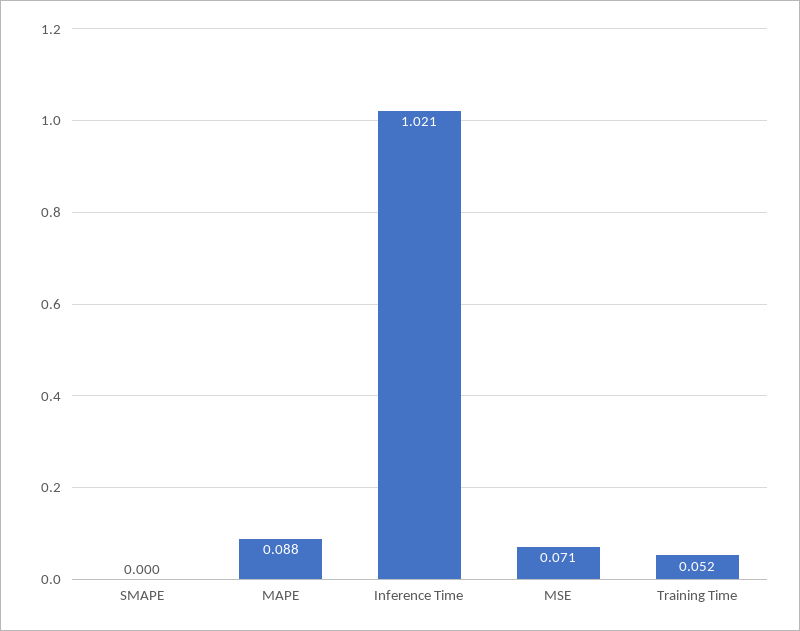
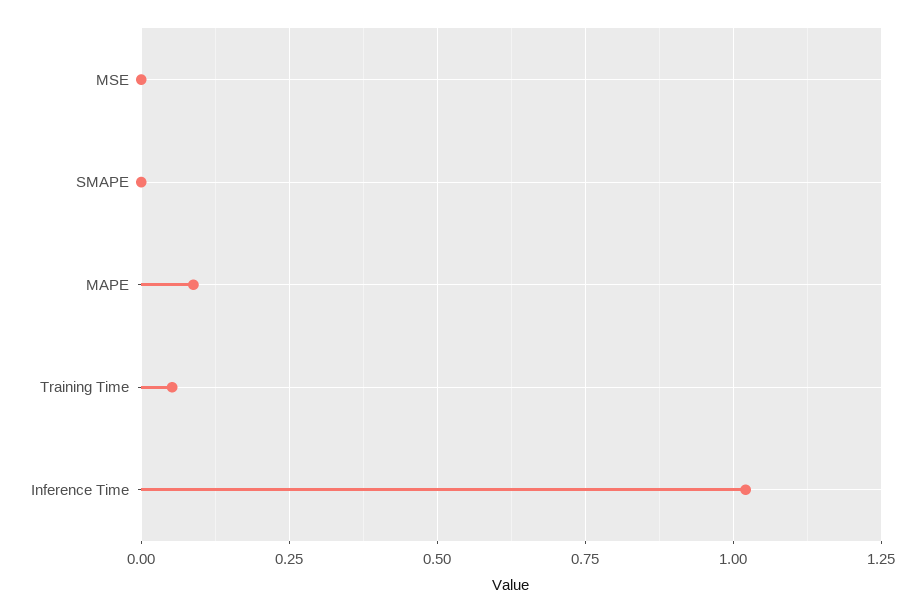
MSE: 0.071 -> 0

